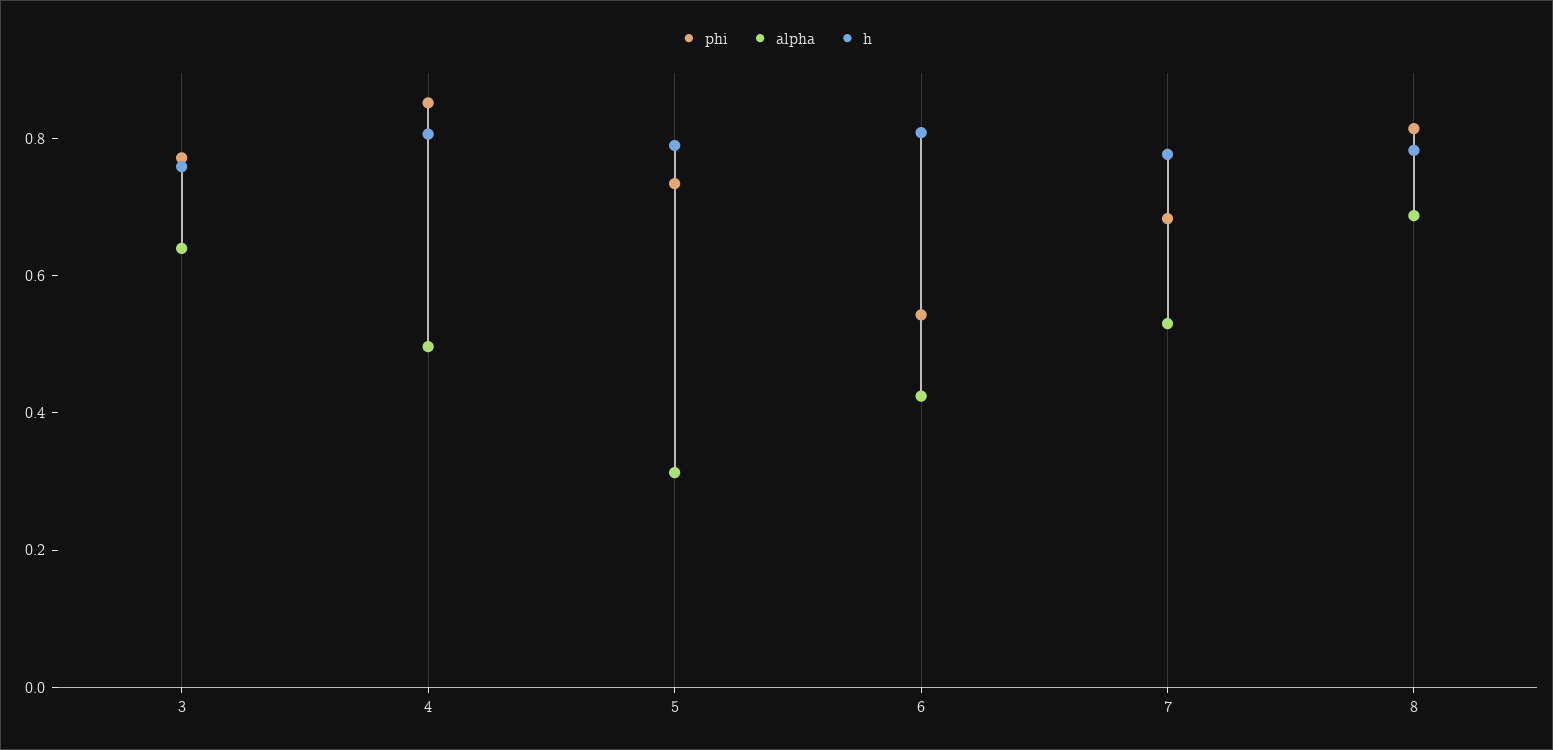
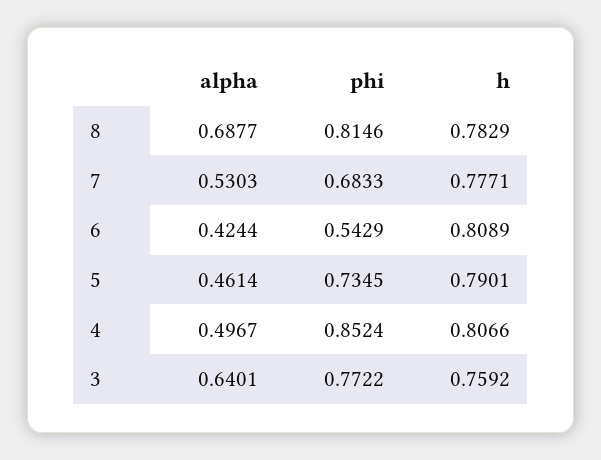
alpha, 5: 0.3 -> 0.4614

